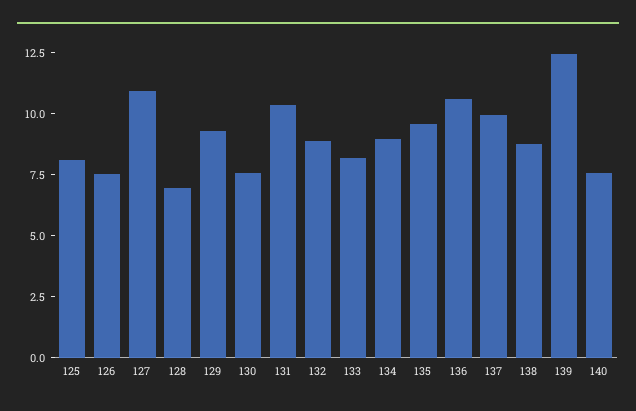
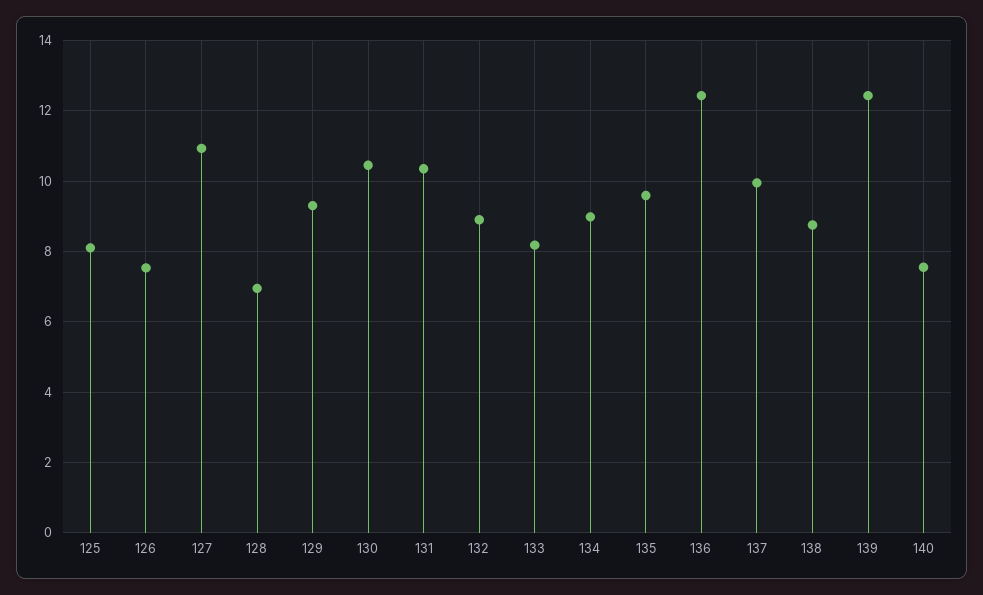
130: 7.5 -> 10.4
136: 10.5 -> 12.4

